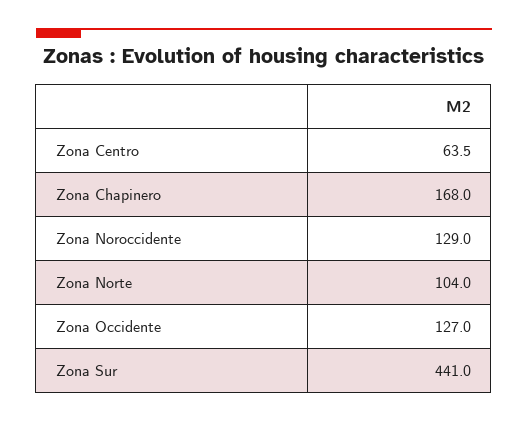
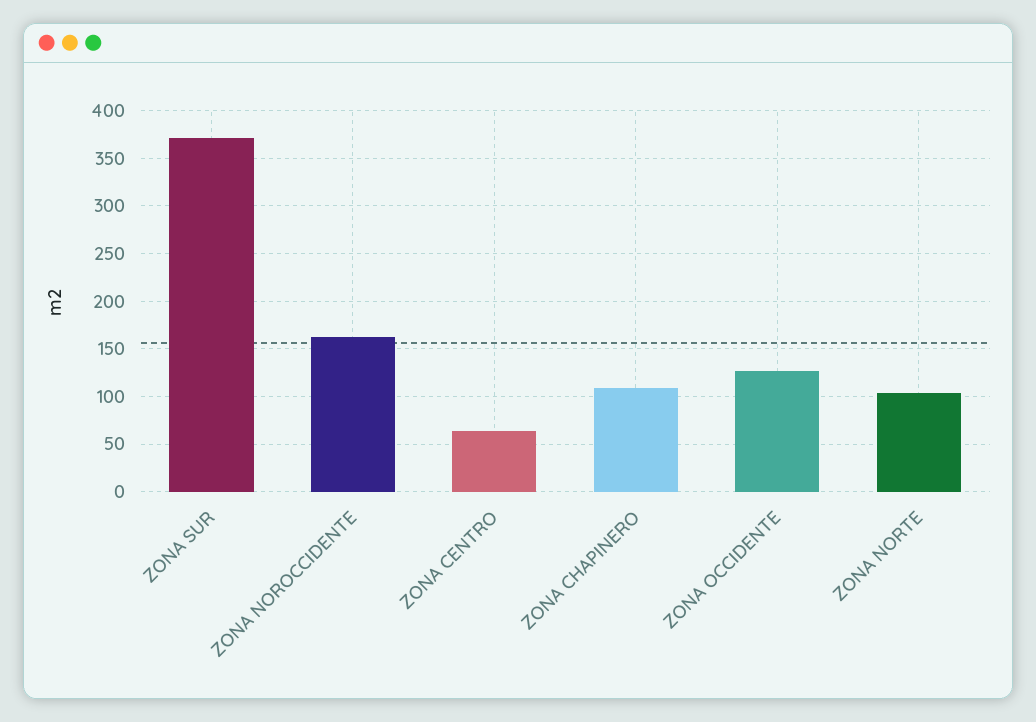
Zona Chapinero: 168 -> 110
Zona Noroccidente: 129 -> 160
Zona Sur: 441 -> 370

